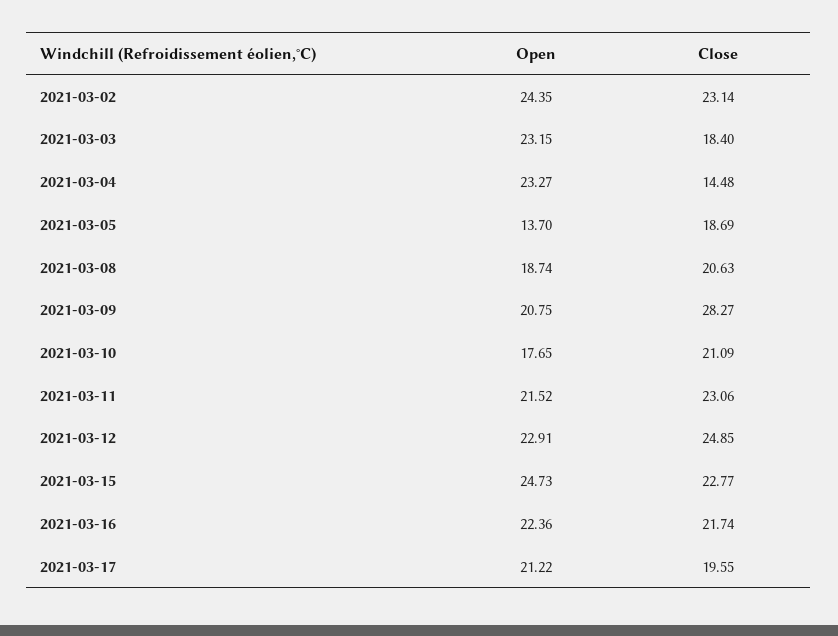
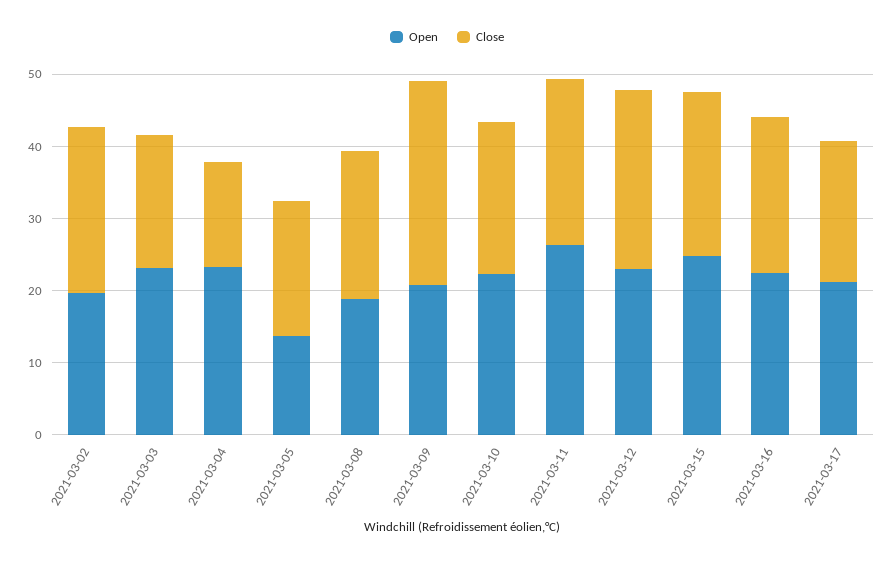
Open, 2021-03-02: 24.35 -> 20
Open, 2021-03-10: 17.65 -> 22
Open, 2021-03-11: 21.52 -> 26

